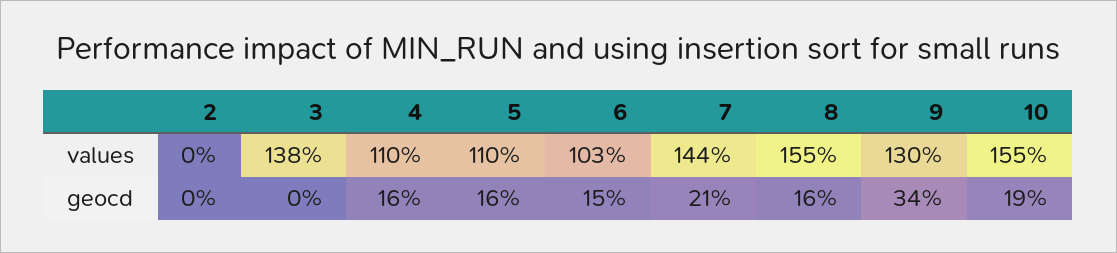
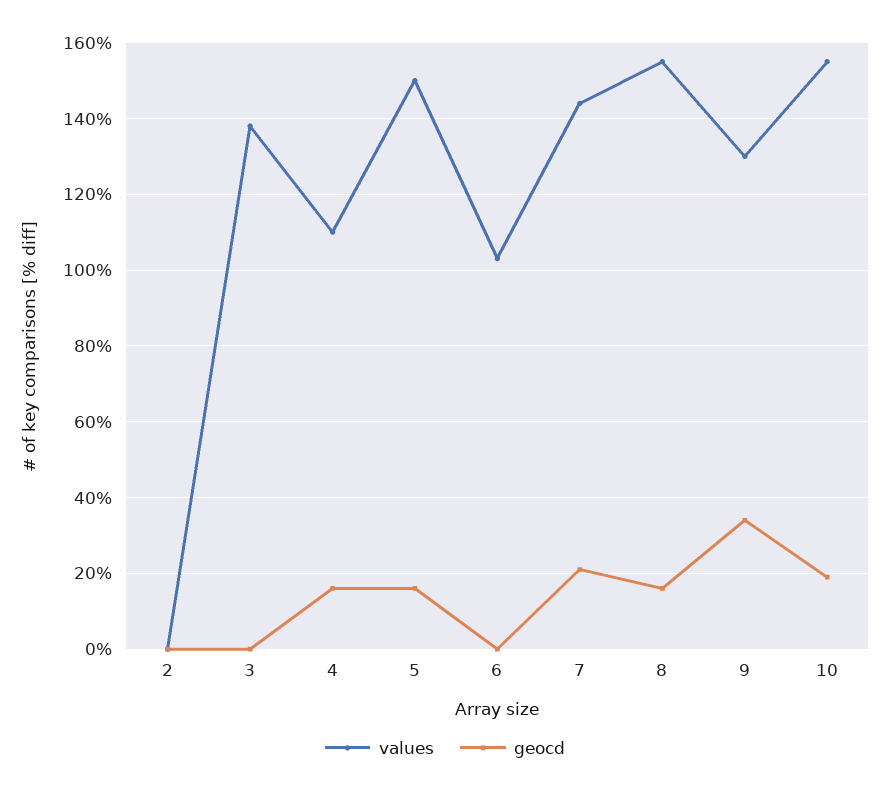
values, 5: 110 -> 150
geocd, 6: 15 -> 0

